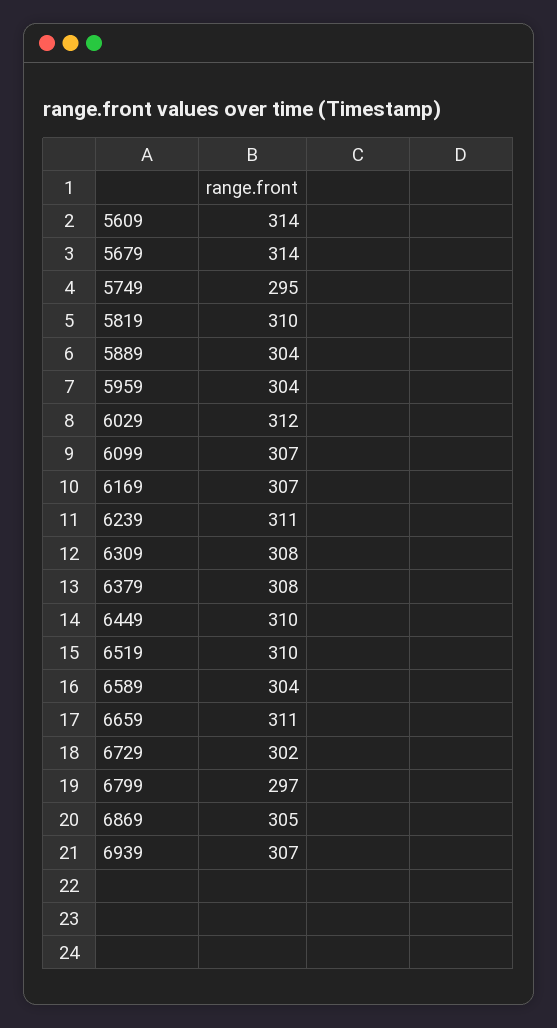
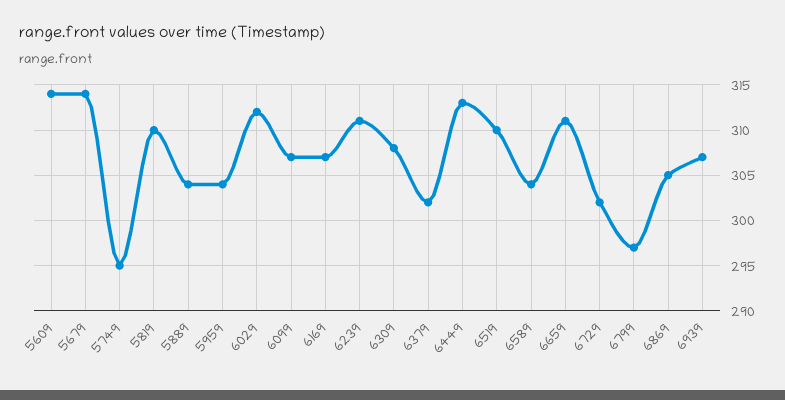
6379: 308 -> 302
6449: 310 -> 313

